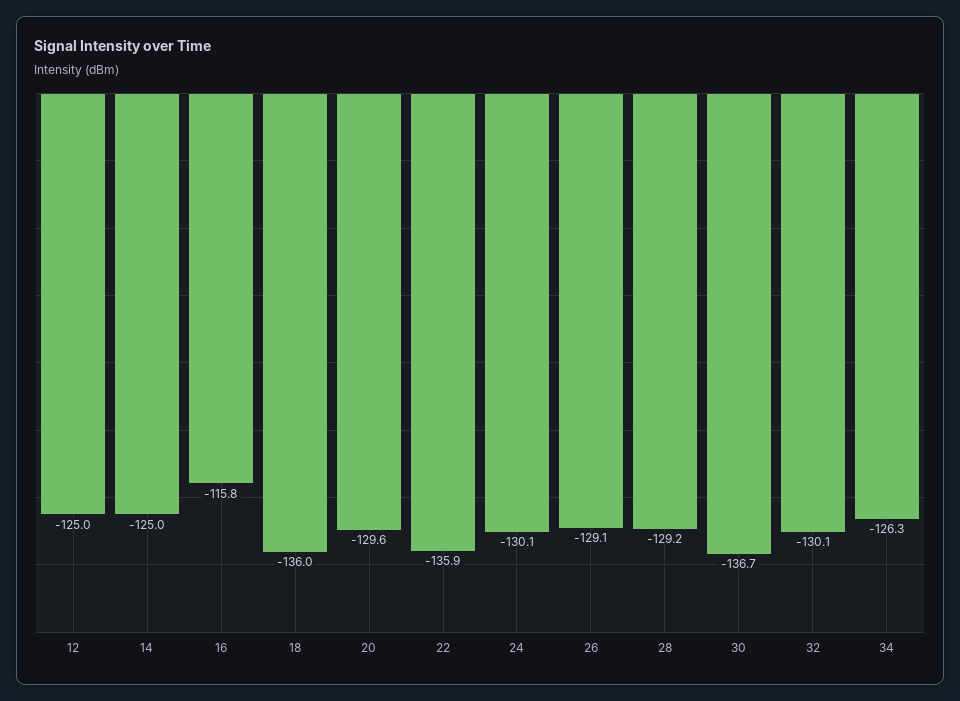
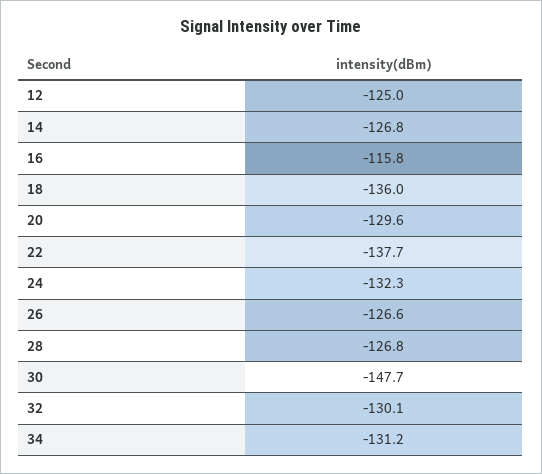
14: -125 -> -126.8
22: -135.9 -> -137.7
24: -130.1 -> -132.3
26: -129.1 -> -126.6
28: -129.2 -> -126.8
30: -136.7 -> -147.7
34: -126.3 -> -131.2

